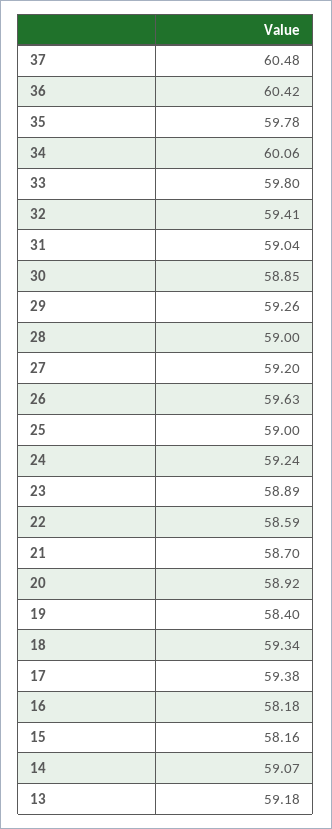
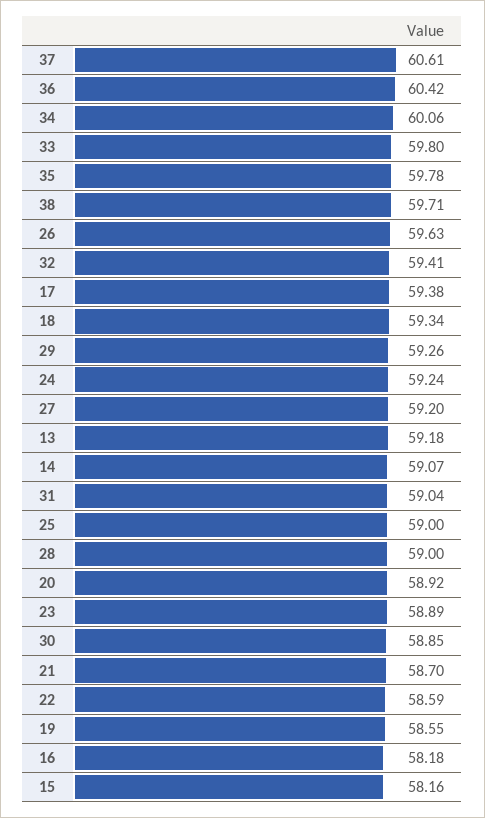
37: 60.48 -> 60.61
19: 58.4 -> 58.55
38: none -> 59.71

